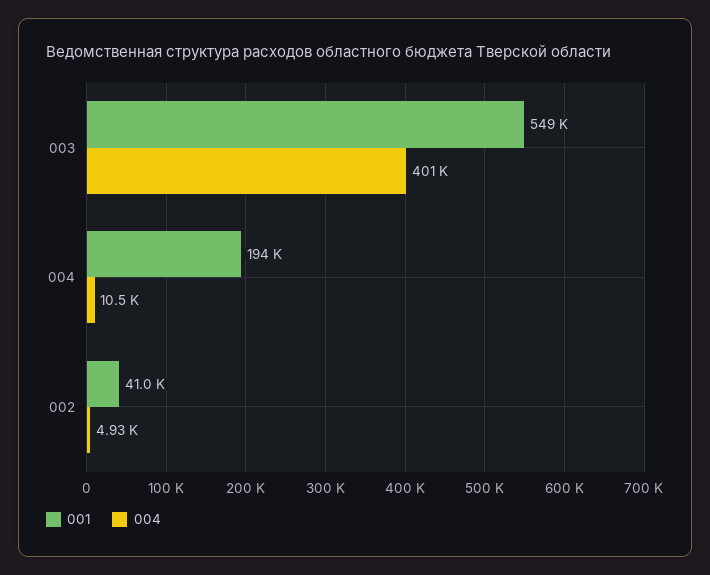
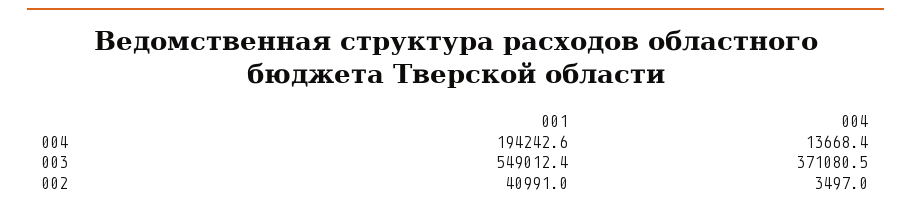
004, 003: 401000 -> 371080.5
004, 004: 10500 -> 13668.4
004, 002: 4930 -> 3497

